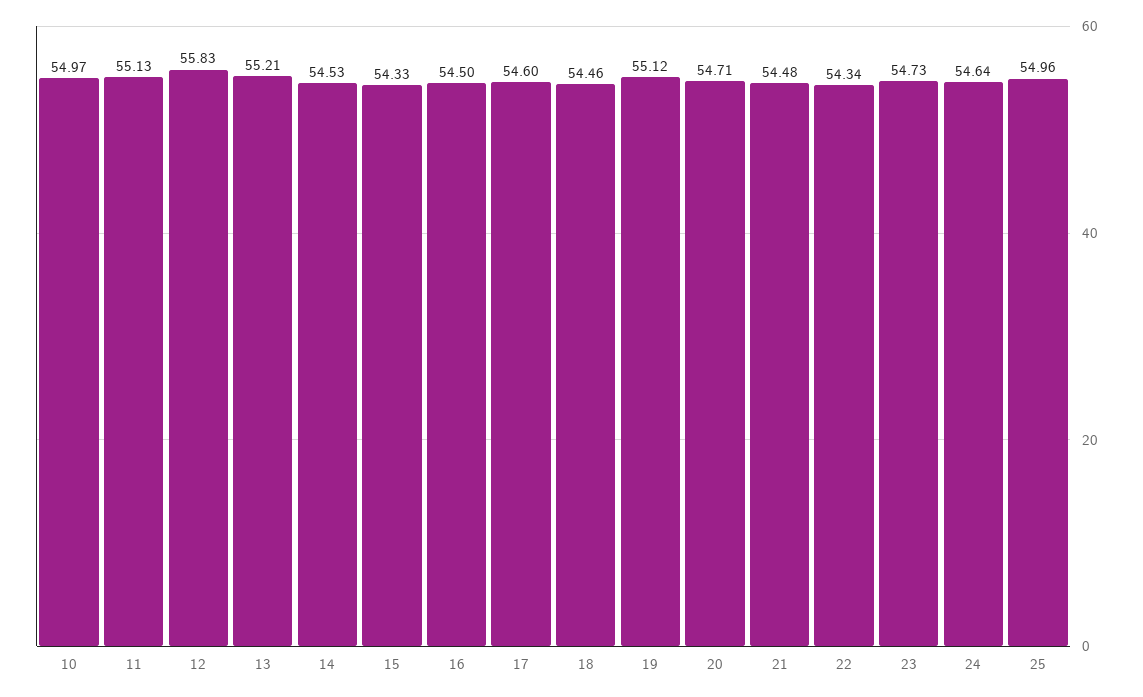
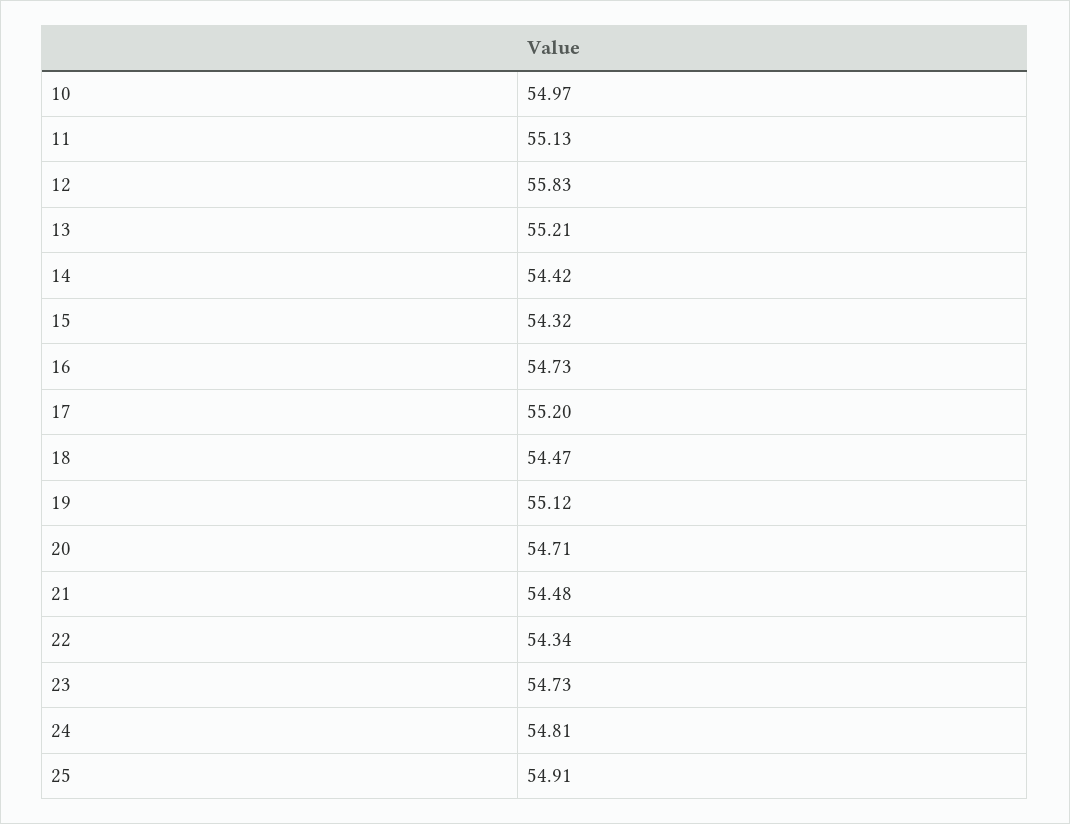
14: 54.53 -> 54.42
15: 54.33 -> 54.32
16: 54.5 -> 54.73
17: 54.6 -> 55.2
18: 54.46 -> 54.47
24: 54.64 -> 54.81
25: 54.96 -> 54.91

